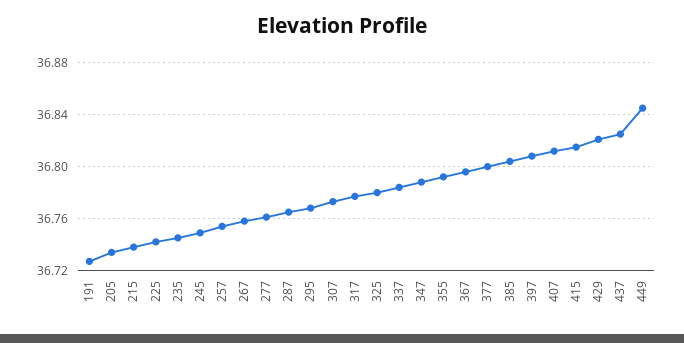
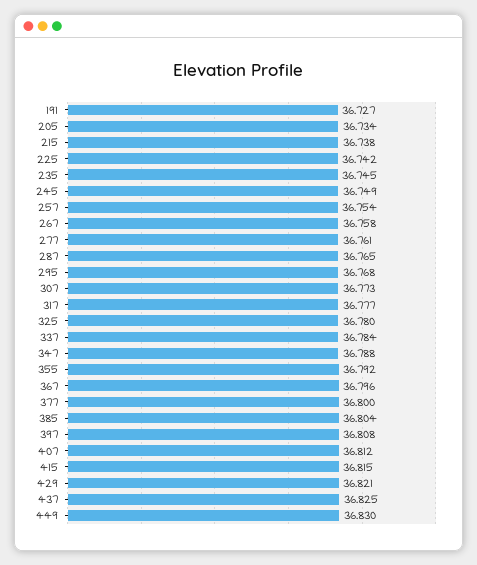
449: 36.845 -> 36.83

